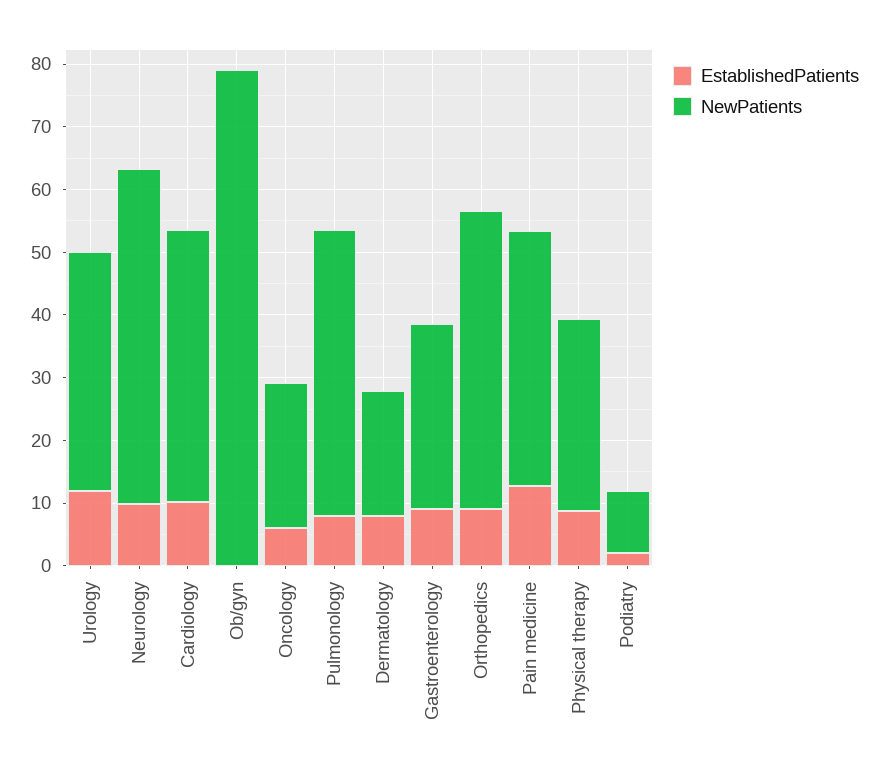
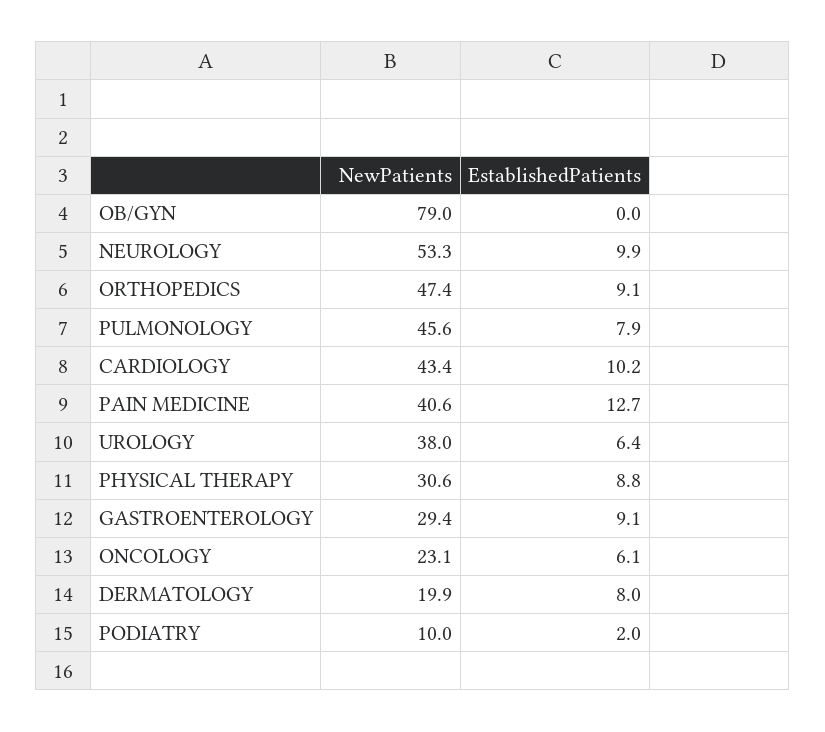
EstablishedPatients, Urology: 12 -> 6.4

